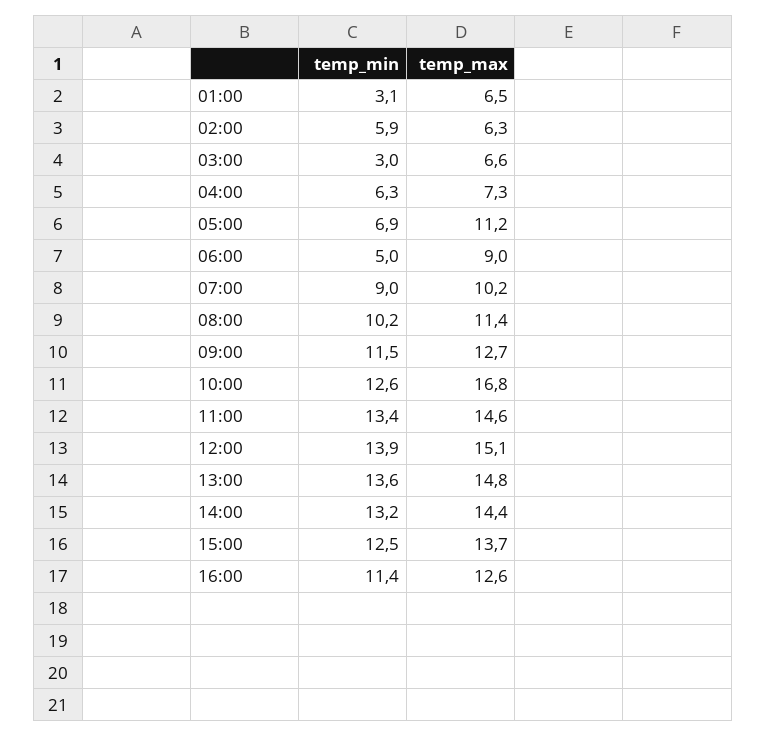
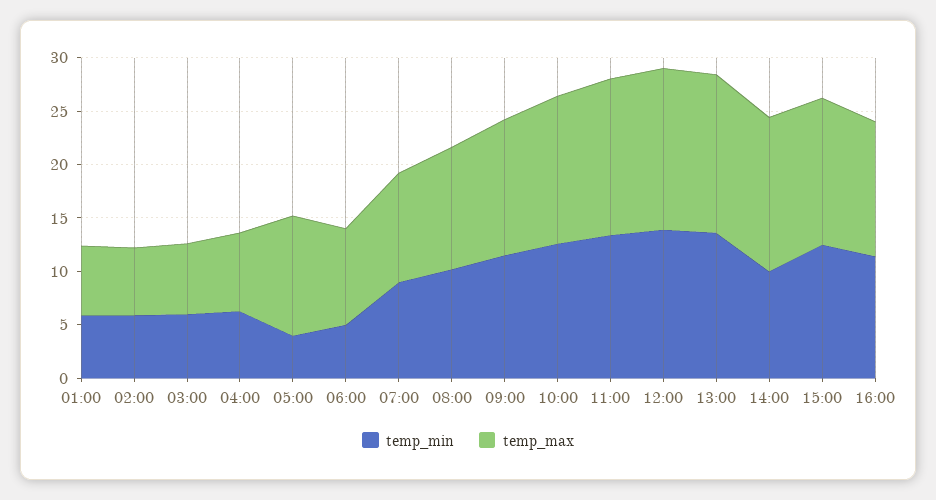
temp_min, 01:00: 3.1 -> 6
temp_min, 03:00: 3 -> 6
temp_min, 05:00: 6.9 -> 4
temp_max, 10:00: 16.8 -> 14
temp_min, 14:00: 13.2 -> 10

